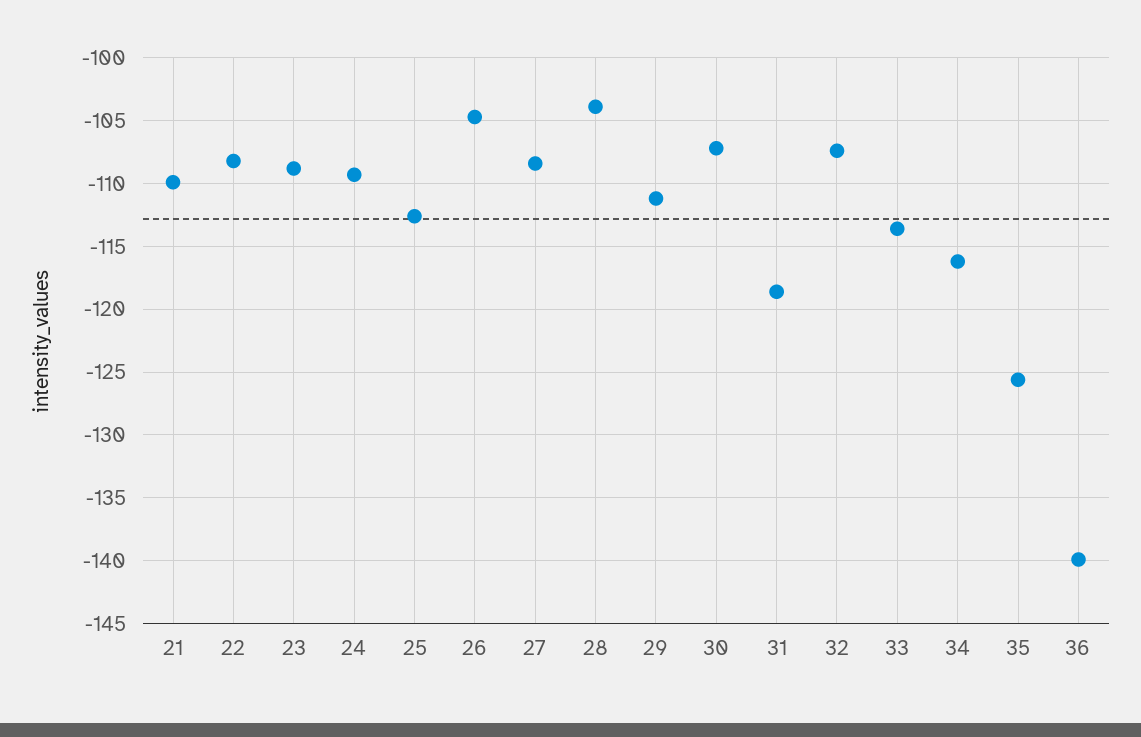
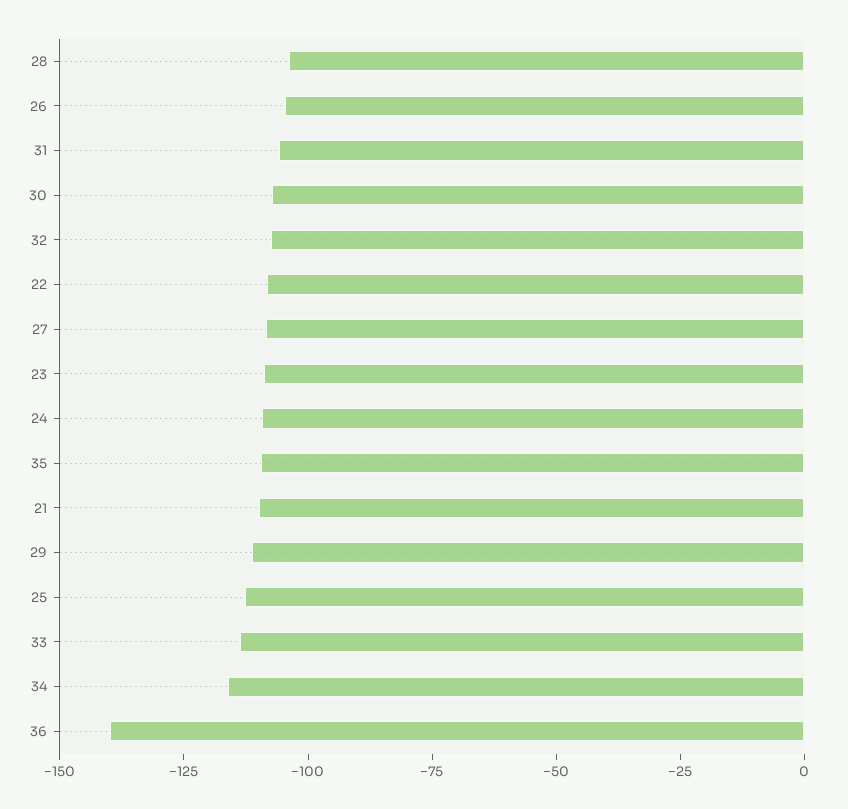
31: -118.5 -> -105
35: -125.5 -> -110

